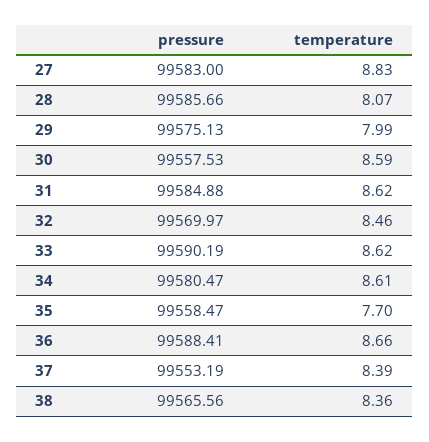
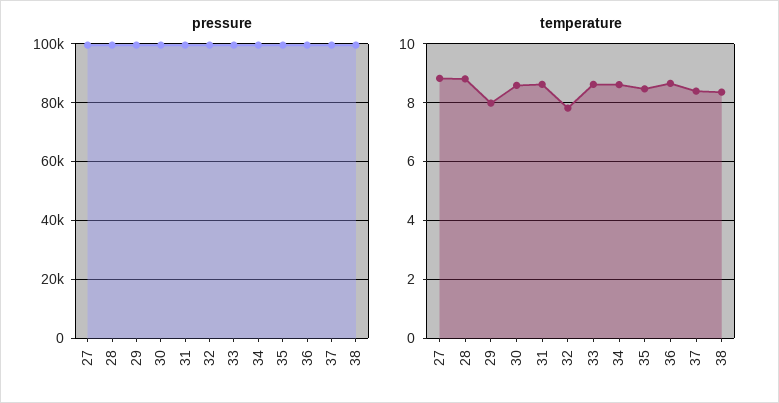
temperature, 28: 8.07 -> 8.75
temperature, 32: 8.46 -> 7.75
temperature, 35: 7.7 -> 8.5

